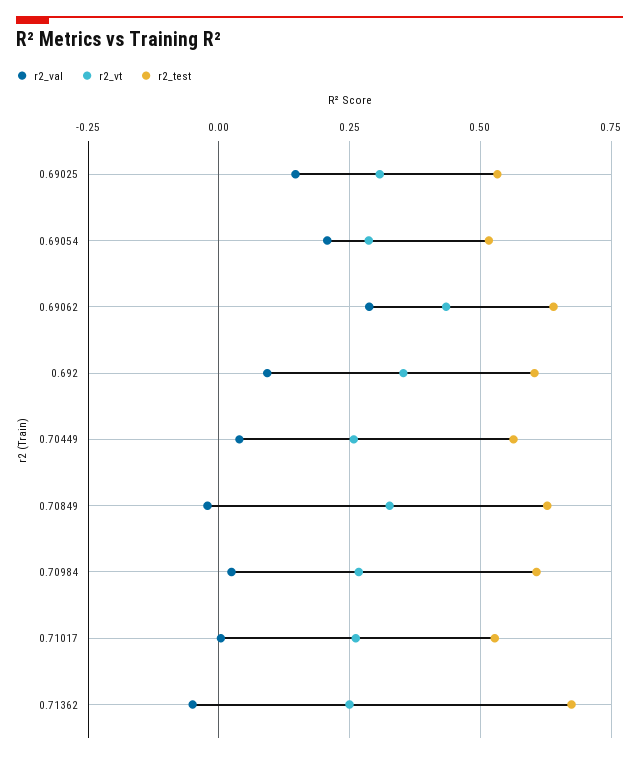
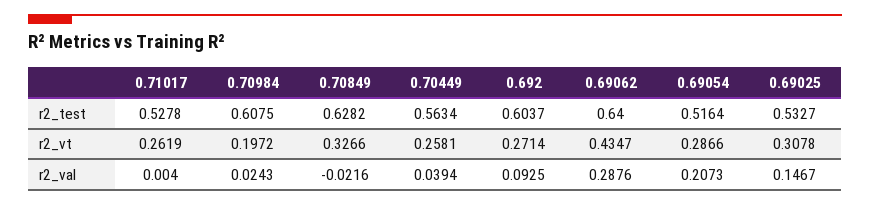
r2_vt, 0.692: 0.35 -> 0.2714
r2_vt, 0.70984: 0.275 -> 0.1972
r2_val, 0.71362: -0.05 -> none
r2_vt, 0.71362: 0.25 -> none
r2_test, 0.71362: 0.675 -> none

